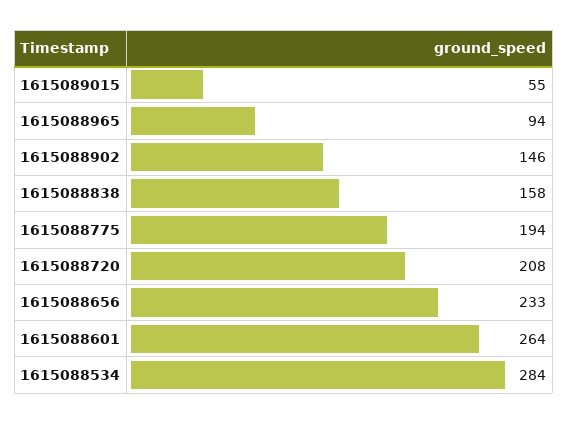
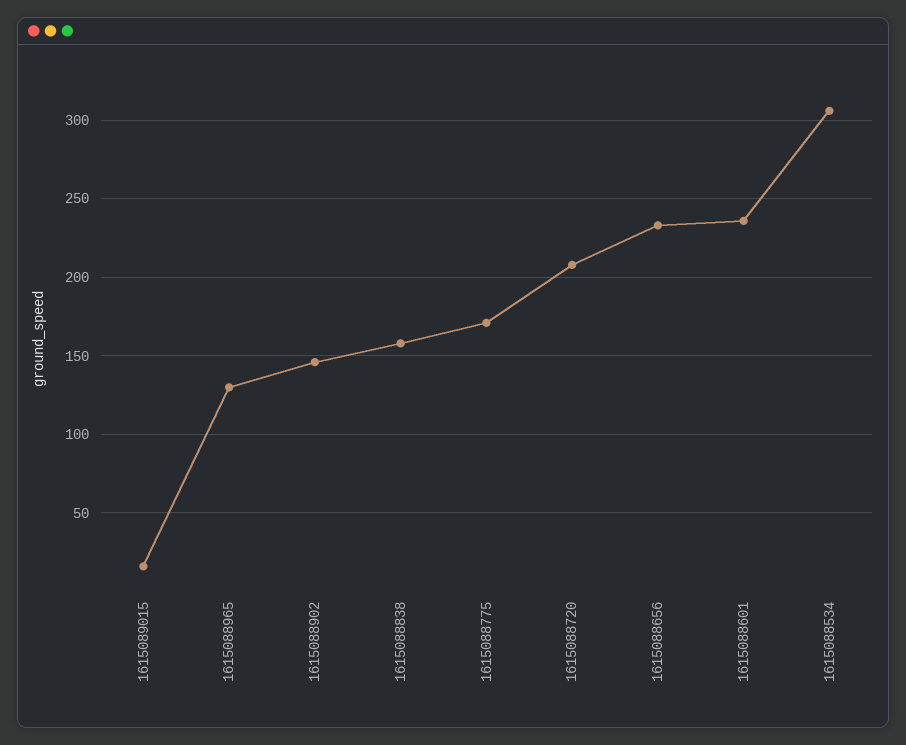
1615089015: 55 -> 15
1615088965: 94 -> 130
1615088775: 194 -> 170
1615088601: 264 -> 235
1615088534: 284 -> 305

